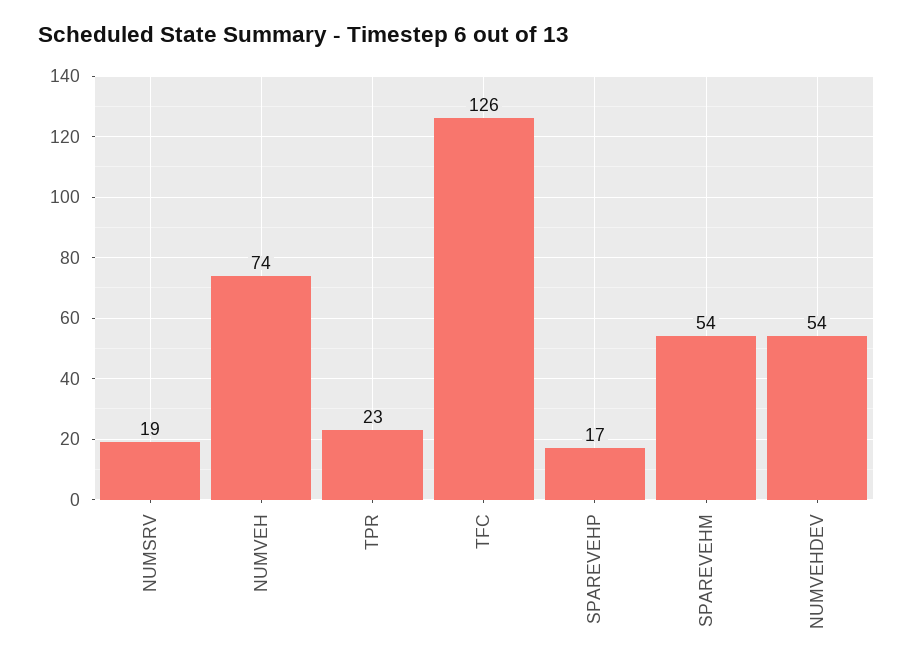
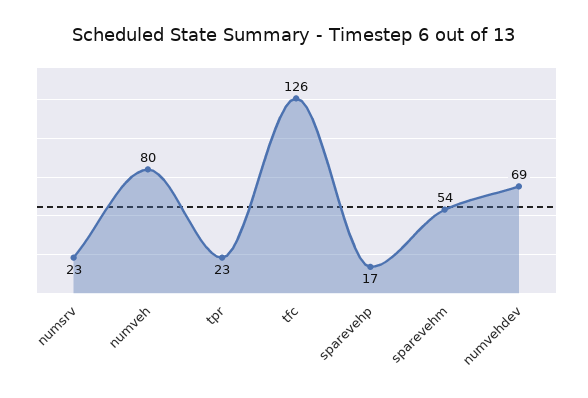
NUMSRV: 19 -> 23
NUMVEH: 74 -> 80
NUMVEHDEV: 54 -> 69

